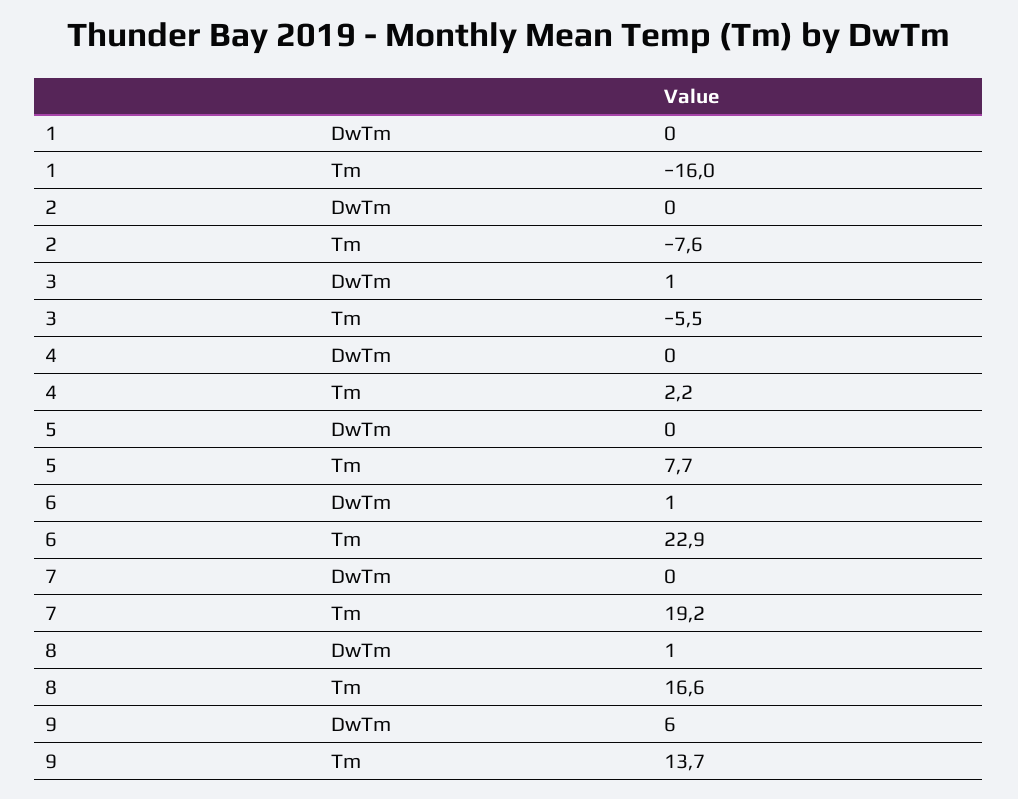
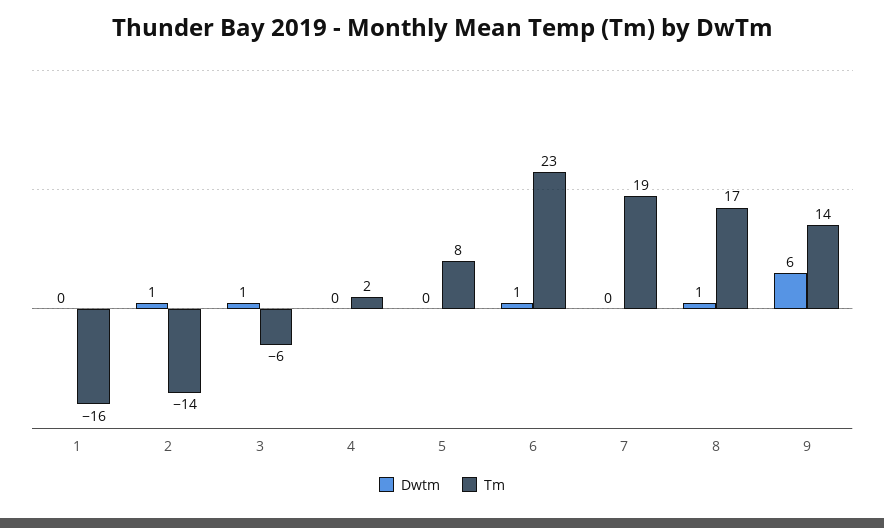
DwTm, 2: 0 -> 1
Tm, 2: -7.6 -> -14

